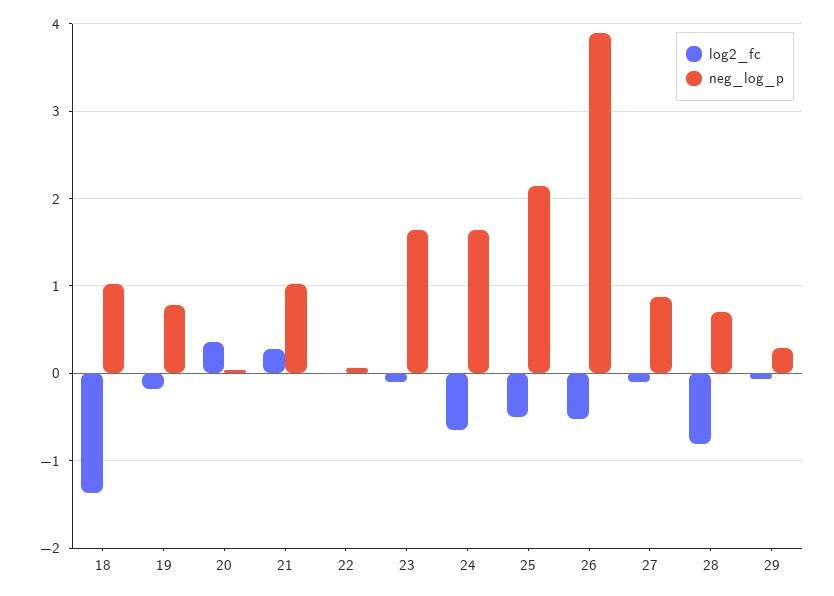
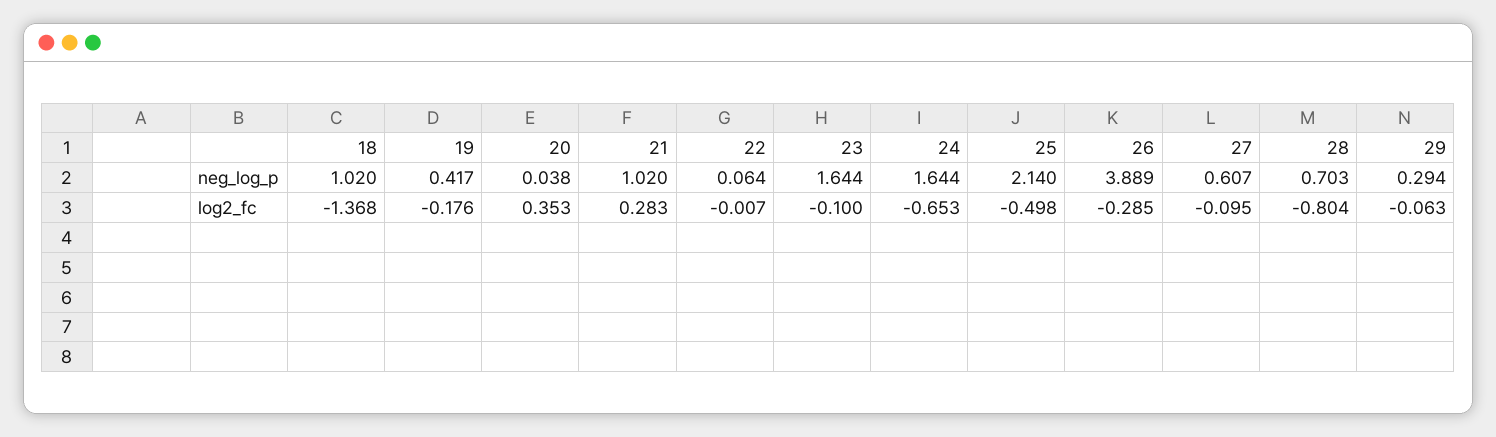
neg_log_p, 19: 0.8 -> 0.417
log2_fc, 26: -0.5 -> -0.285
neg_log_p, 27: 0.9 -> 0.607

